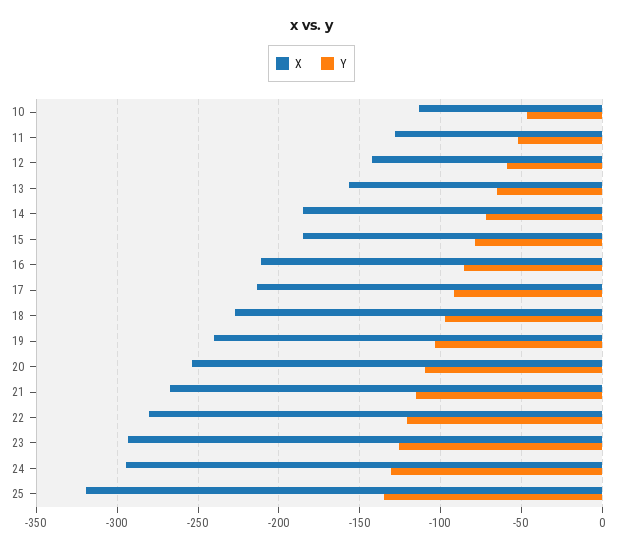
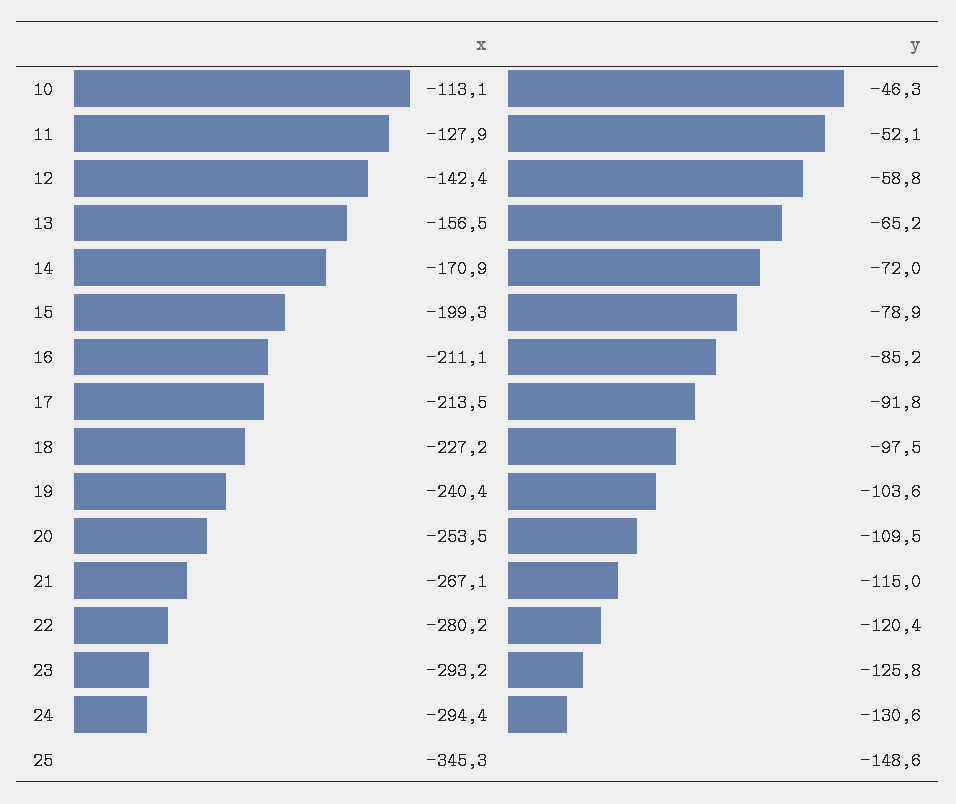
X, 14: -185 -> -170.9
X, 15: -185 -> -199.3
X, 25: -320 -> -345.3
Y, 25: -135 -> -148.6

